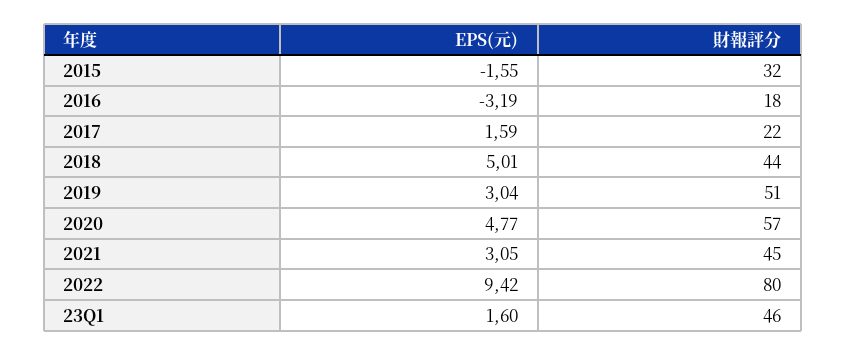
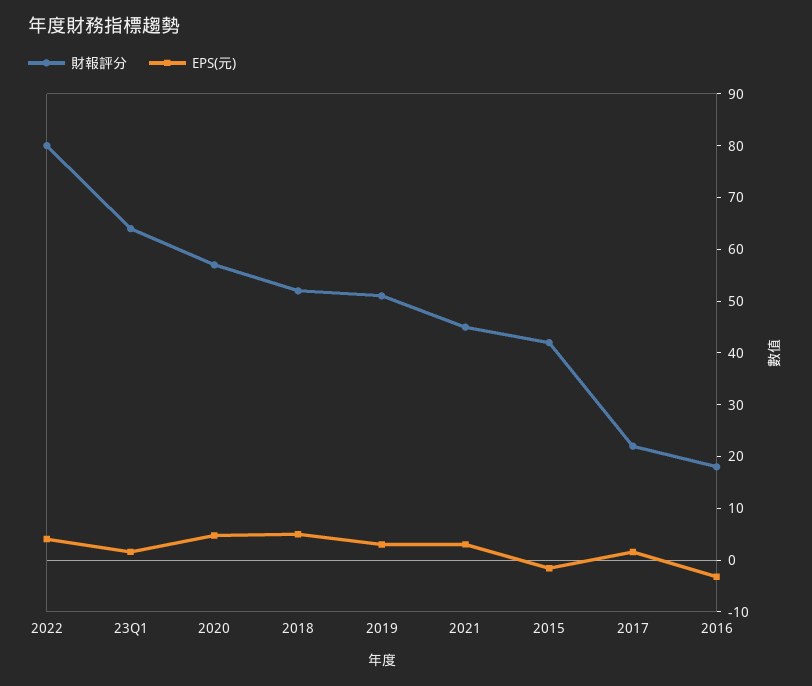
財報評分, 2015: 32 -> 42
財報評分, 2018: 44 -> 52
EPS(元), 2022: 9.42 -> 4
財報評分, 23Q1: 46 -> 64

